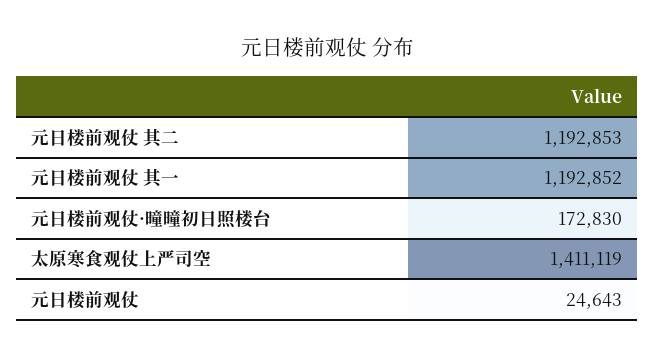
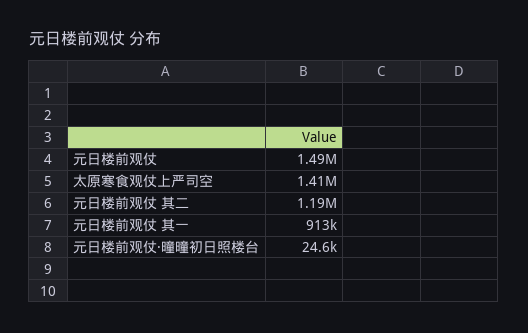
元日楼前观仗 其一: 1192852 -> 913000
元日楼前观仗·曈曈初日照楼台: 172830 -> 24600
元日楼前观仗: 24643 -> 1490000

